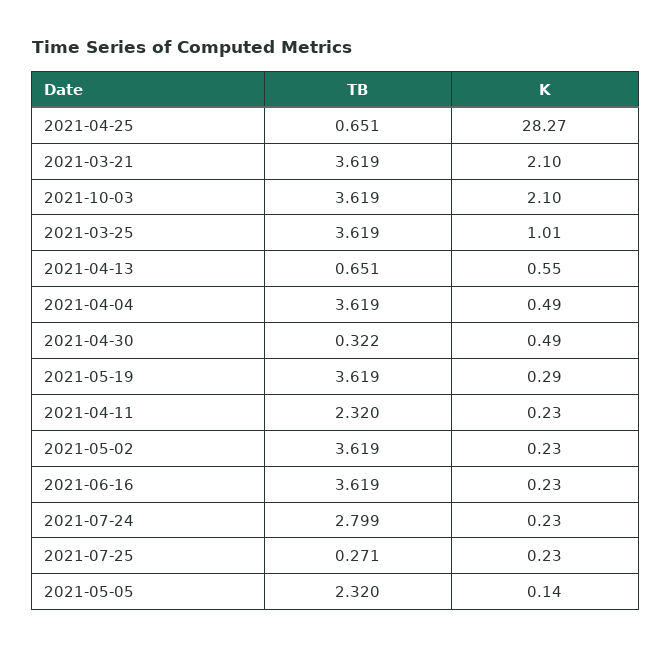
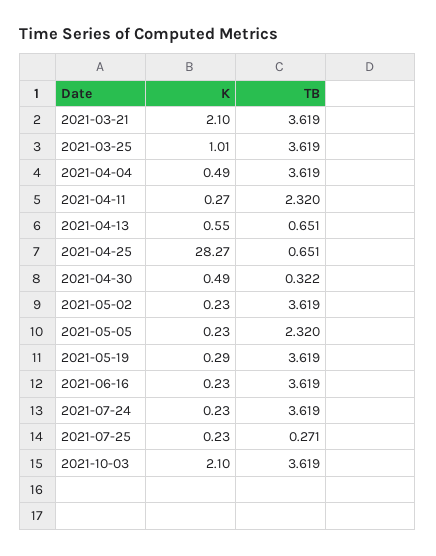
K, 2021-04-11: 0.23 -> 0.27
TB, 2021-07-24: 2.799 -> 3.619
K, 2021-05-05: 0.14 -> 0.23

